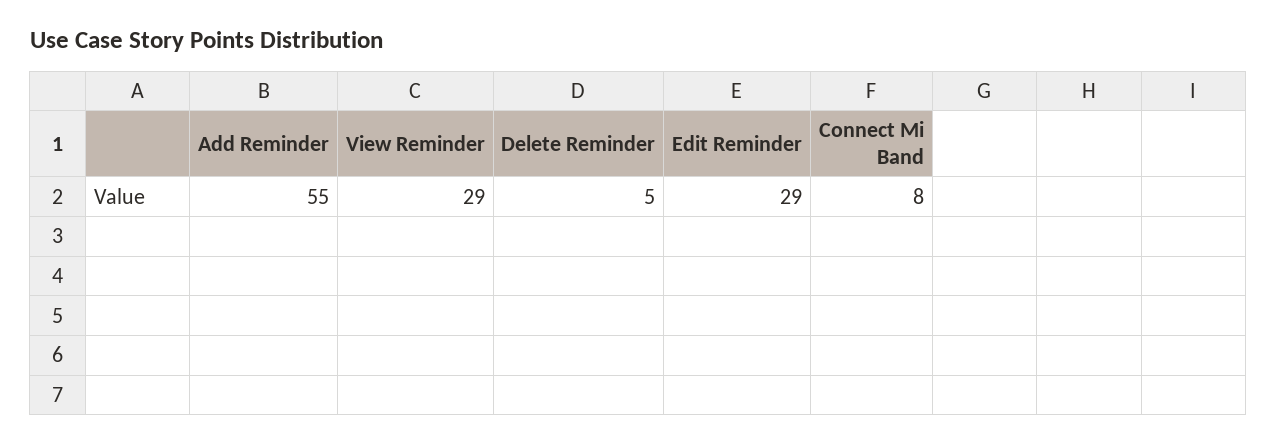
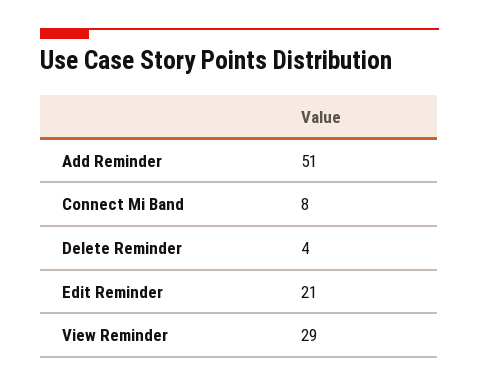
Add Reminder: 55 -> 51
Delete Reminder: 5 -> 4
Edit Reminder: 29 -> 21

